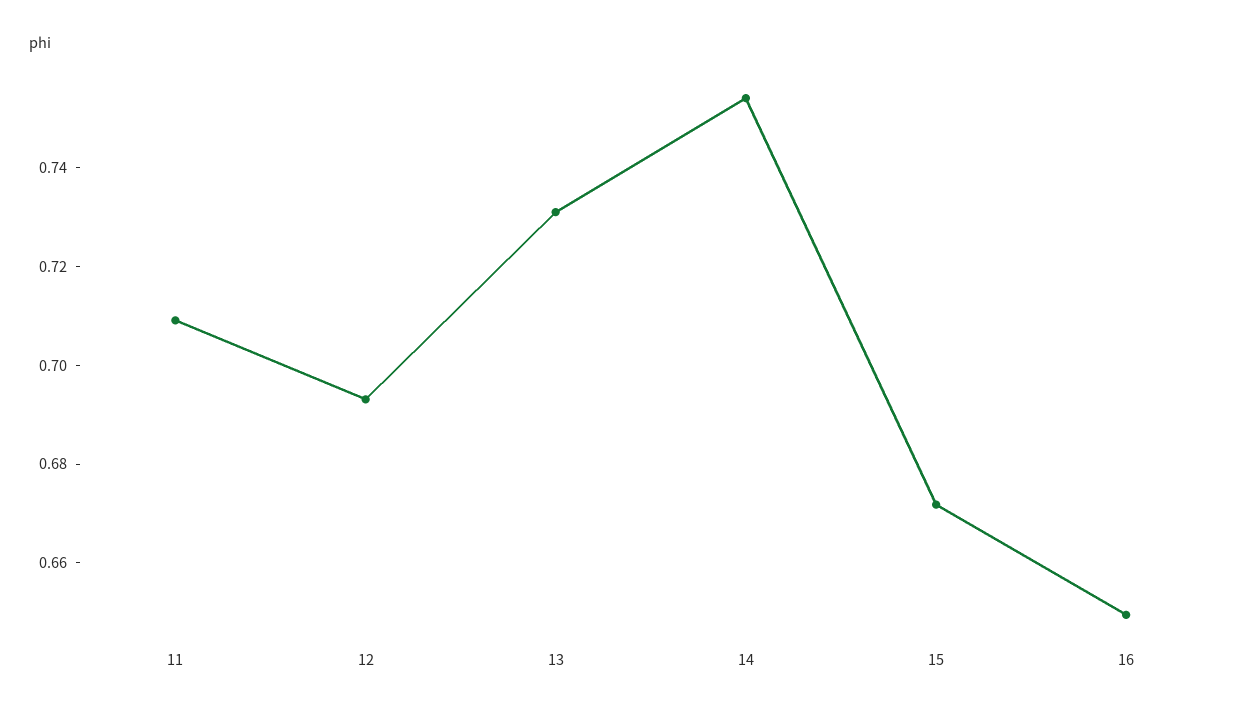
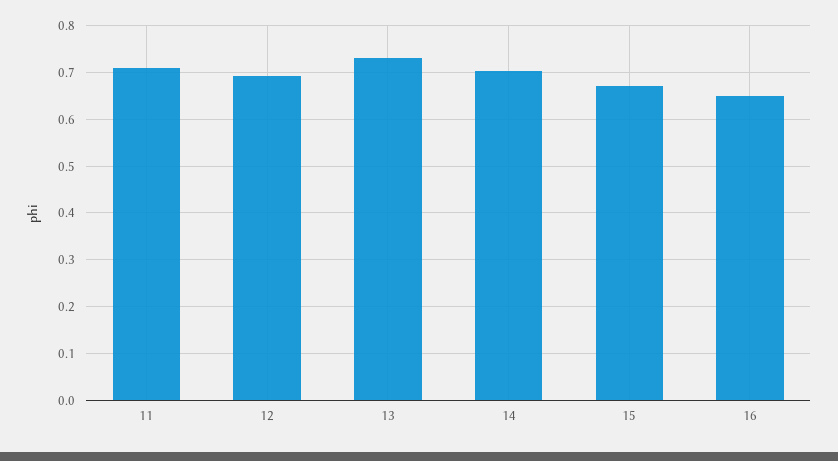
14: 0.755 -> 0.7

